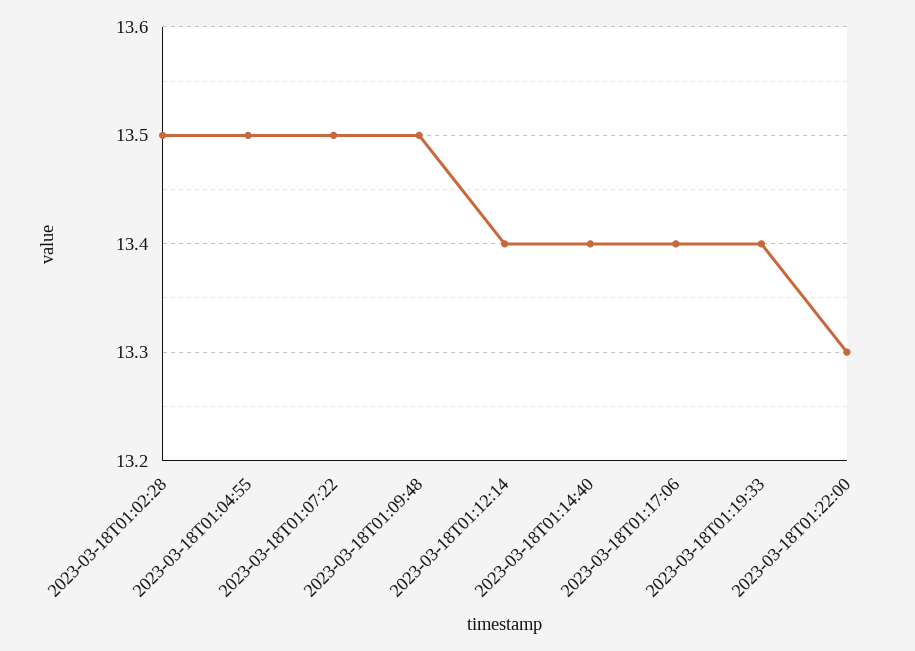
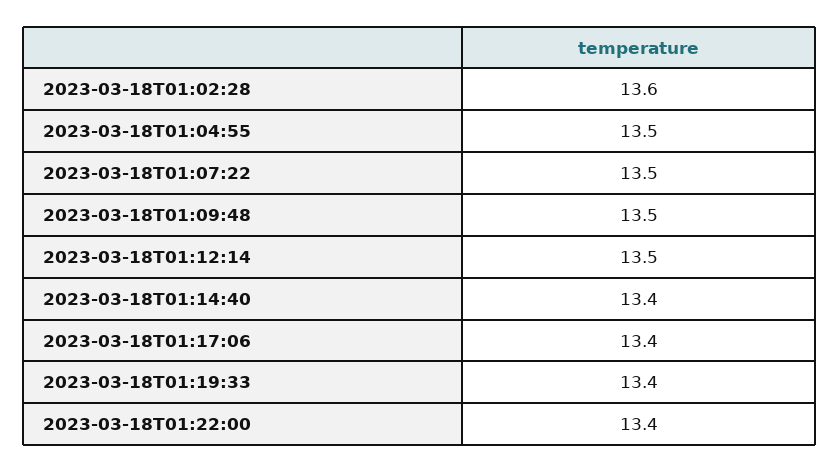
2023-03-18T01:02:28: 13.5 -> 13.6
2023-03-18T01:12:14: 13.4 -> 13.5
2023-03-18T01:22:00: 13.3 -> 13.4

